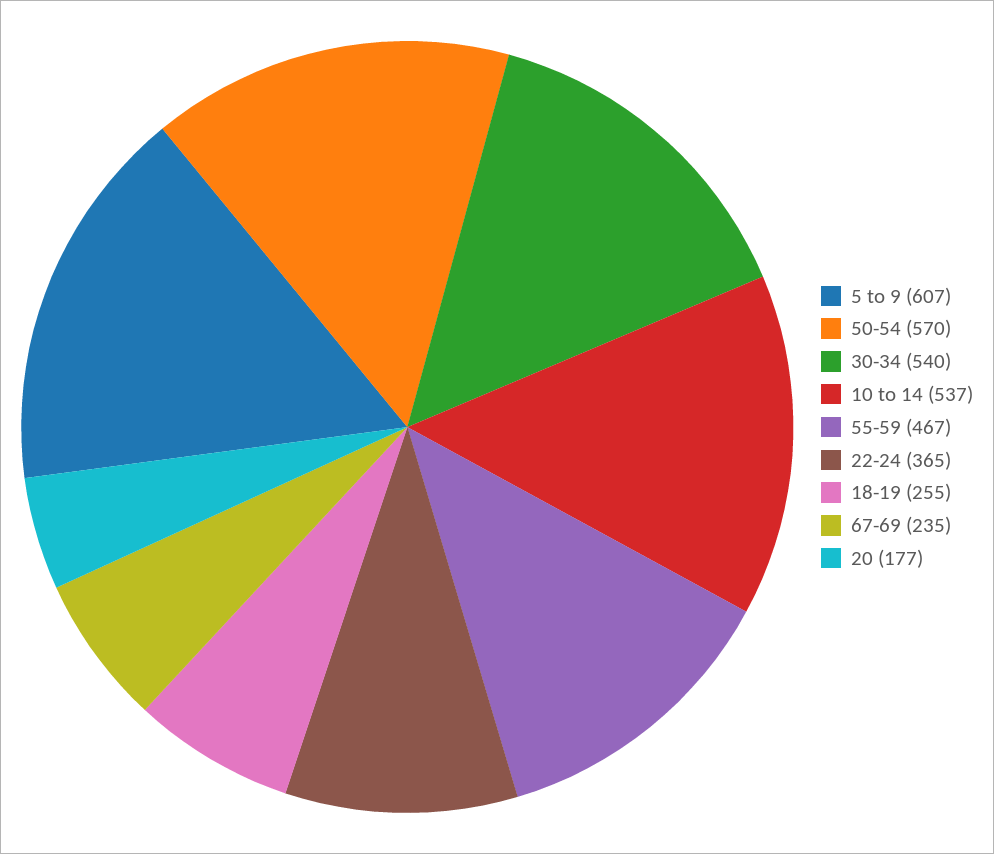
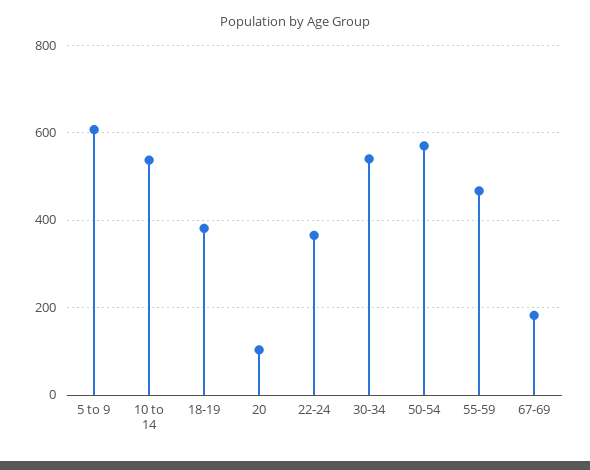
18-19: 255 -> 380
67-69: 235 -> 180
20: 177 -> 100

